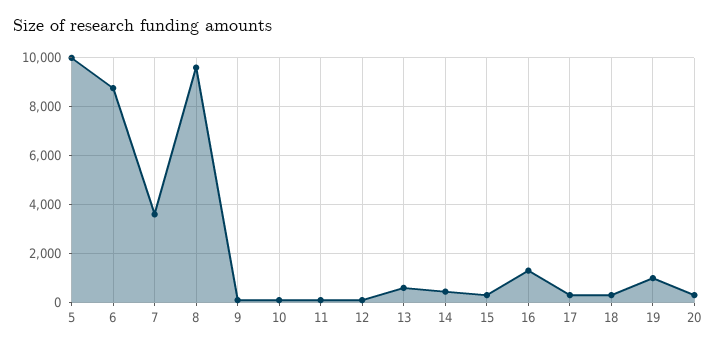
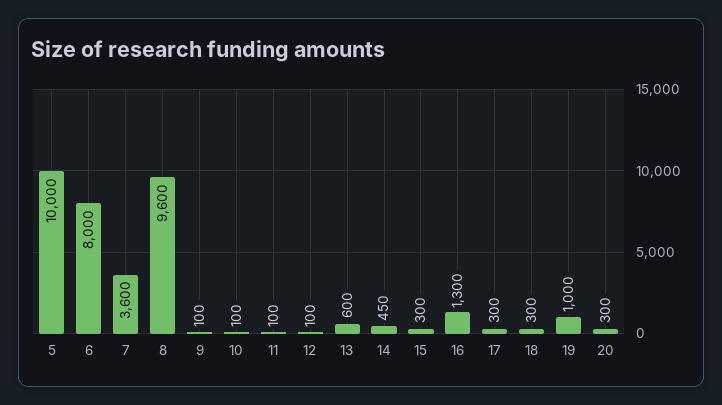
6: 8750 -> 8000

